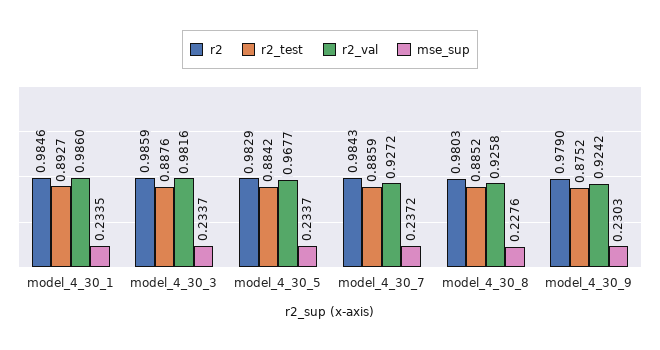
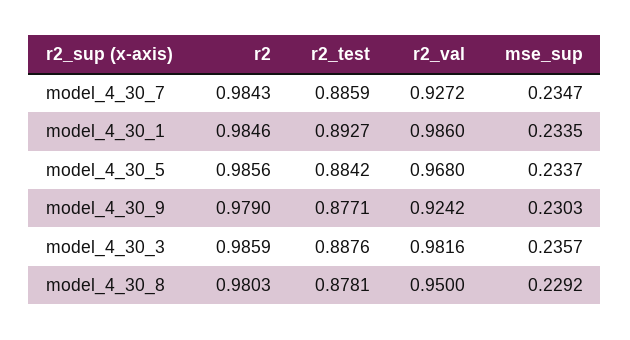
mse_sup, model_4_30_3: 0.2337 -> 0.2357
r2, model_4_30_5: 0.9829 -> 0.9856
r2_val, model_4_30_5: 0.9677 -> 0.968
mse_sup, model_4_30_7: 0.2372 -> 0.2347
r2_test, model_4_30_8: 0.8852 -> 0.8781
r2_val, model_4_30_8: 0.9258 -> 0.95
mse_sup, model_4_30_8: 0.2276 -> 0.2292
r2_test, model_4_30_9: 0.8752 -> 0.8771

